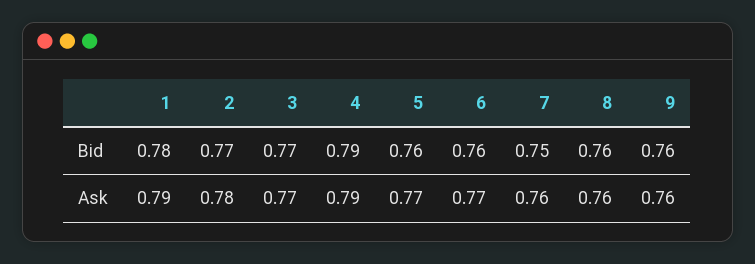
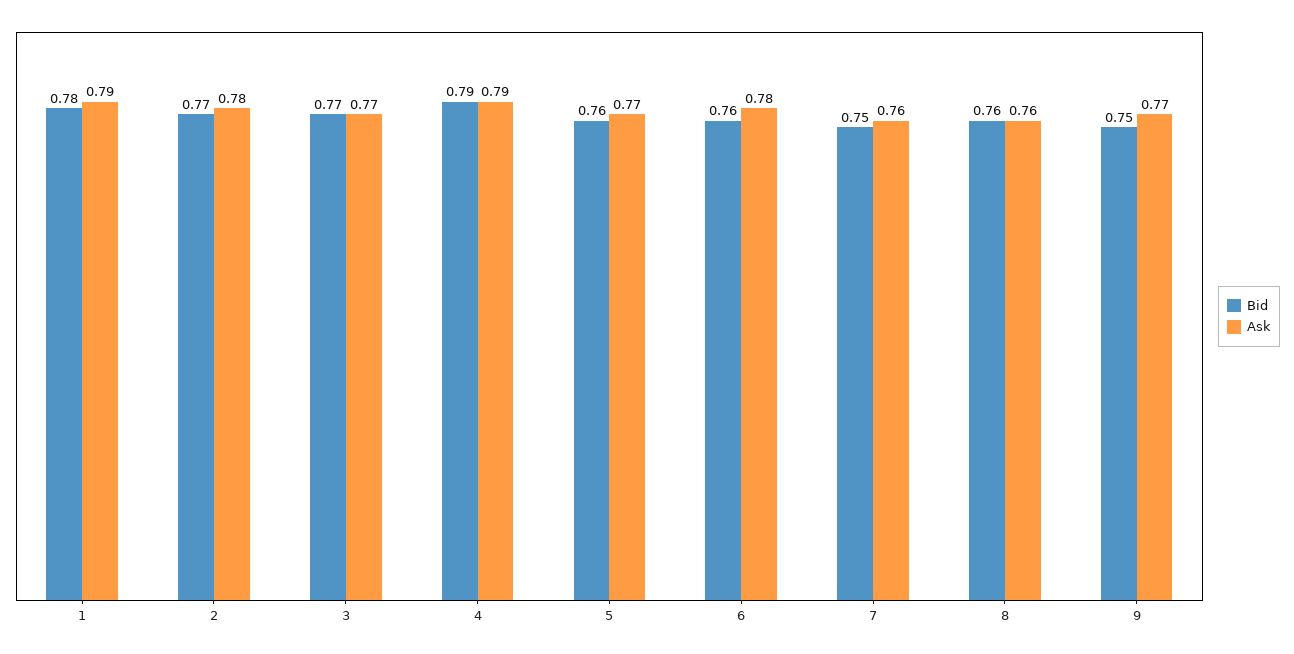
Bid, 9: 0.76 -> 0.75
Ask, 6: 0.77 -> 0.78
Ask, 9: 0.76 -> 0.77

